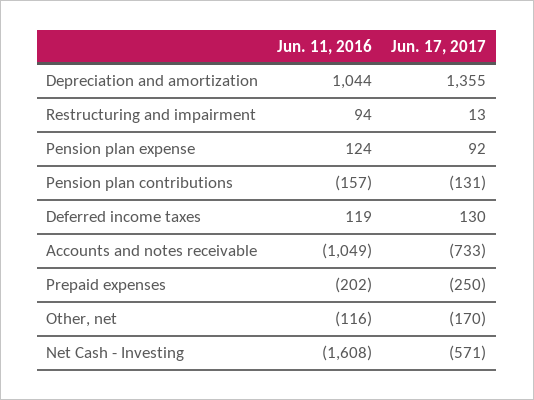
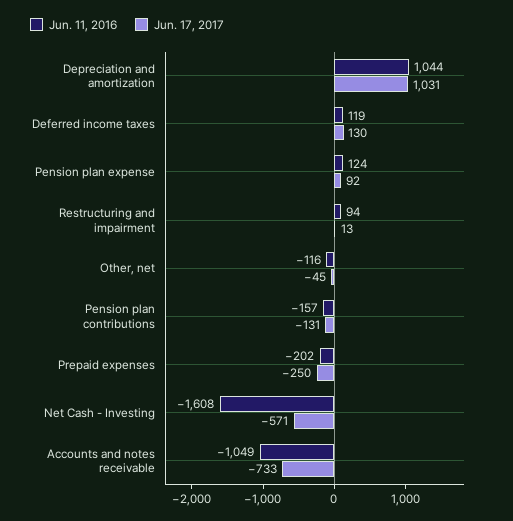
Jun. 17, 2017, Depreciation and amortization: 1355 -> 1031
Jun. 17, 2017, Other, net: -170 -> -45

